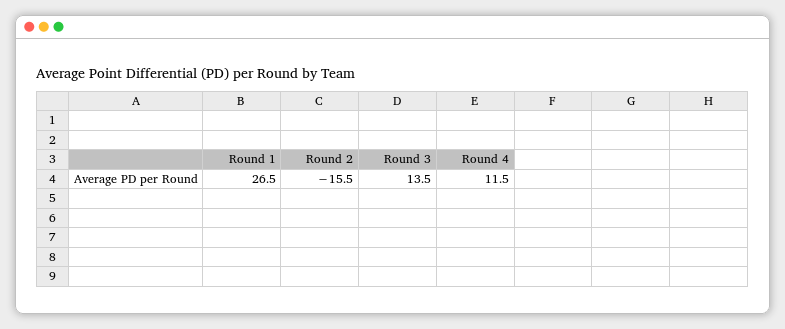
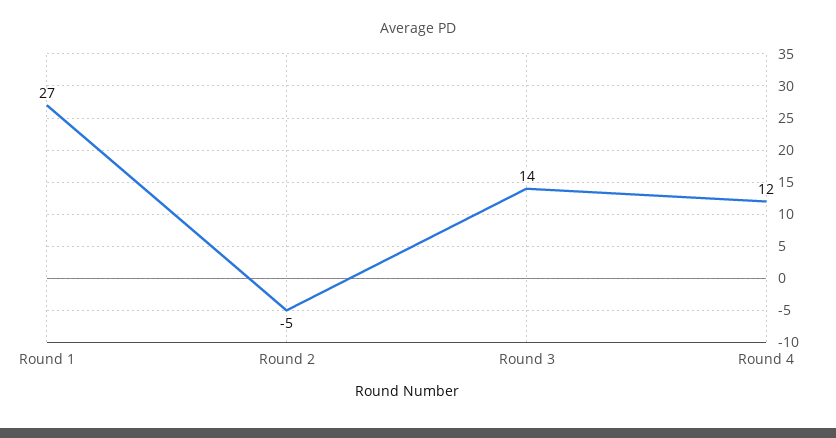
Round 2: -15.5 -> -5

